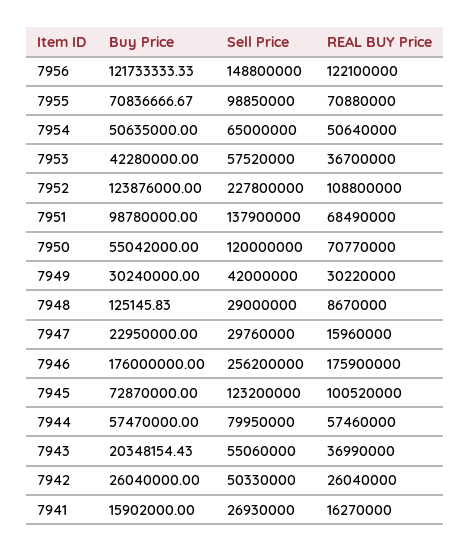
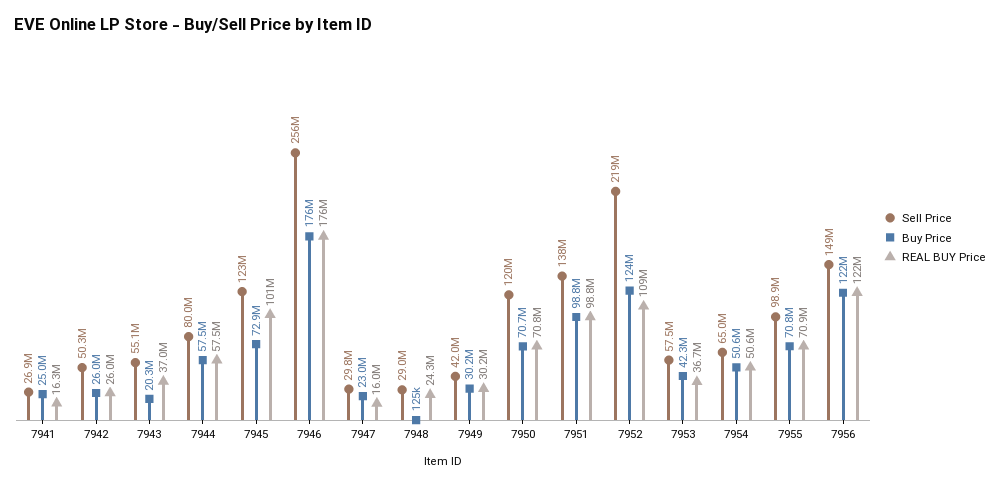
Sell Price, 7952: 227800000 -> 219000000
REAL BUY Price, 7951: 68490000 -> 98800000
Buy Price, 7950: 55042000 -> 70700000
REAL BUY Price, 7948: 8670000 -> 24300000
Buy Price, 7941: 15902000 -> 25000000

